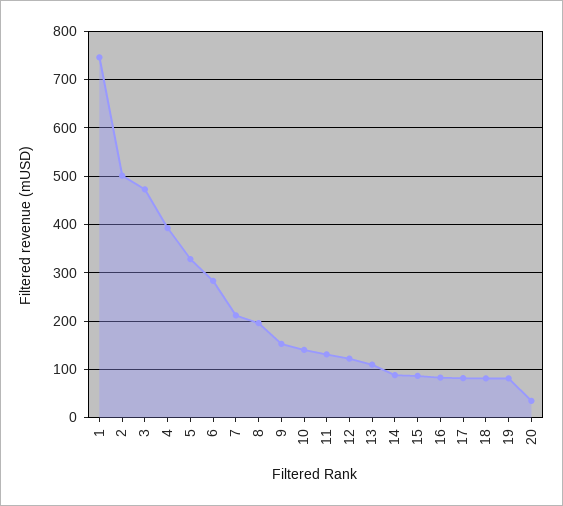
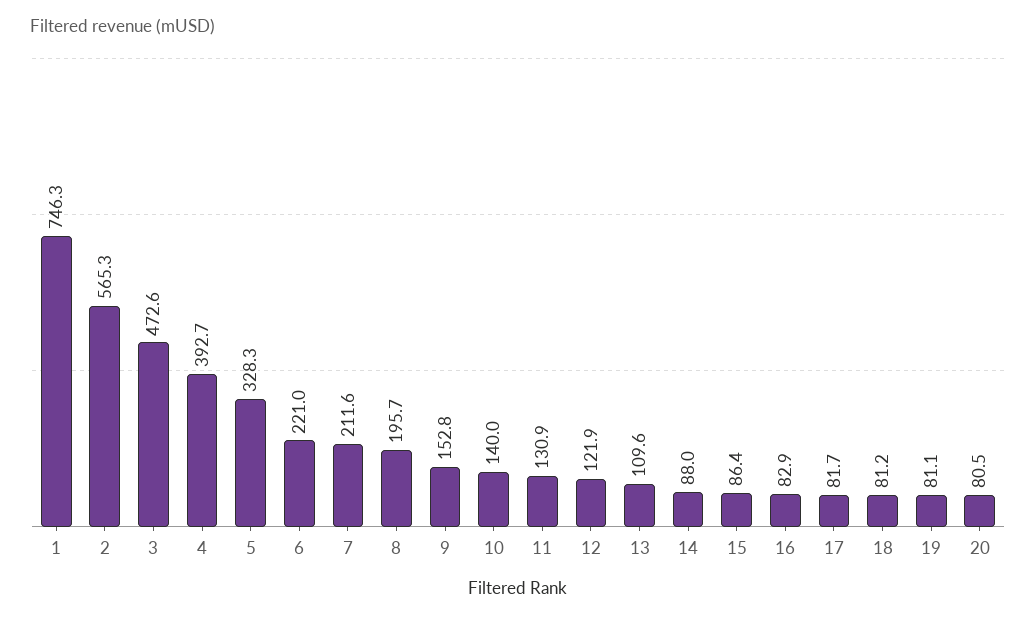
2: 500 -> 565.3
6: 280 -> 221
20: 40 -> 80.5

